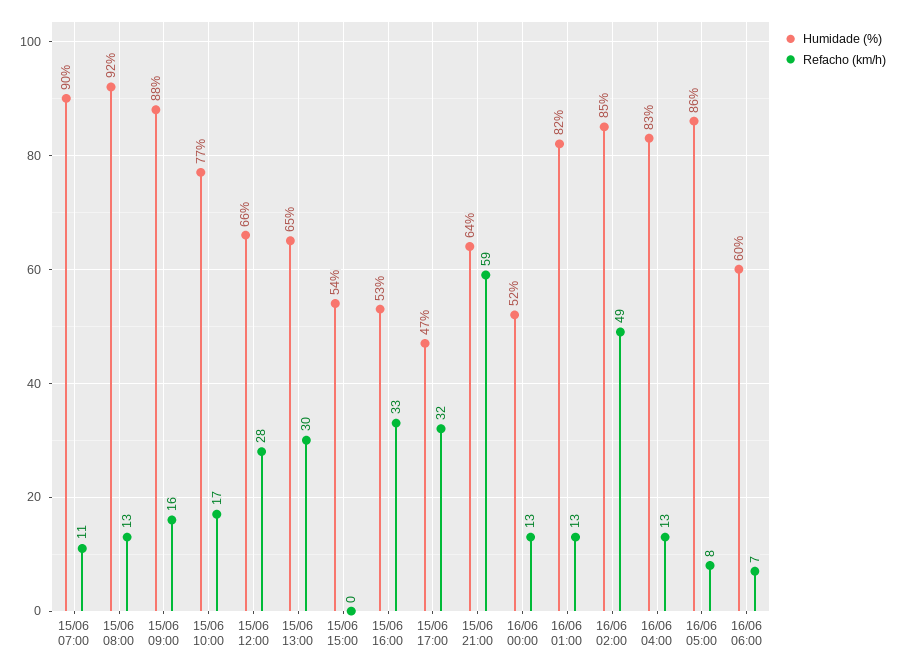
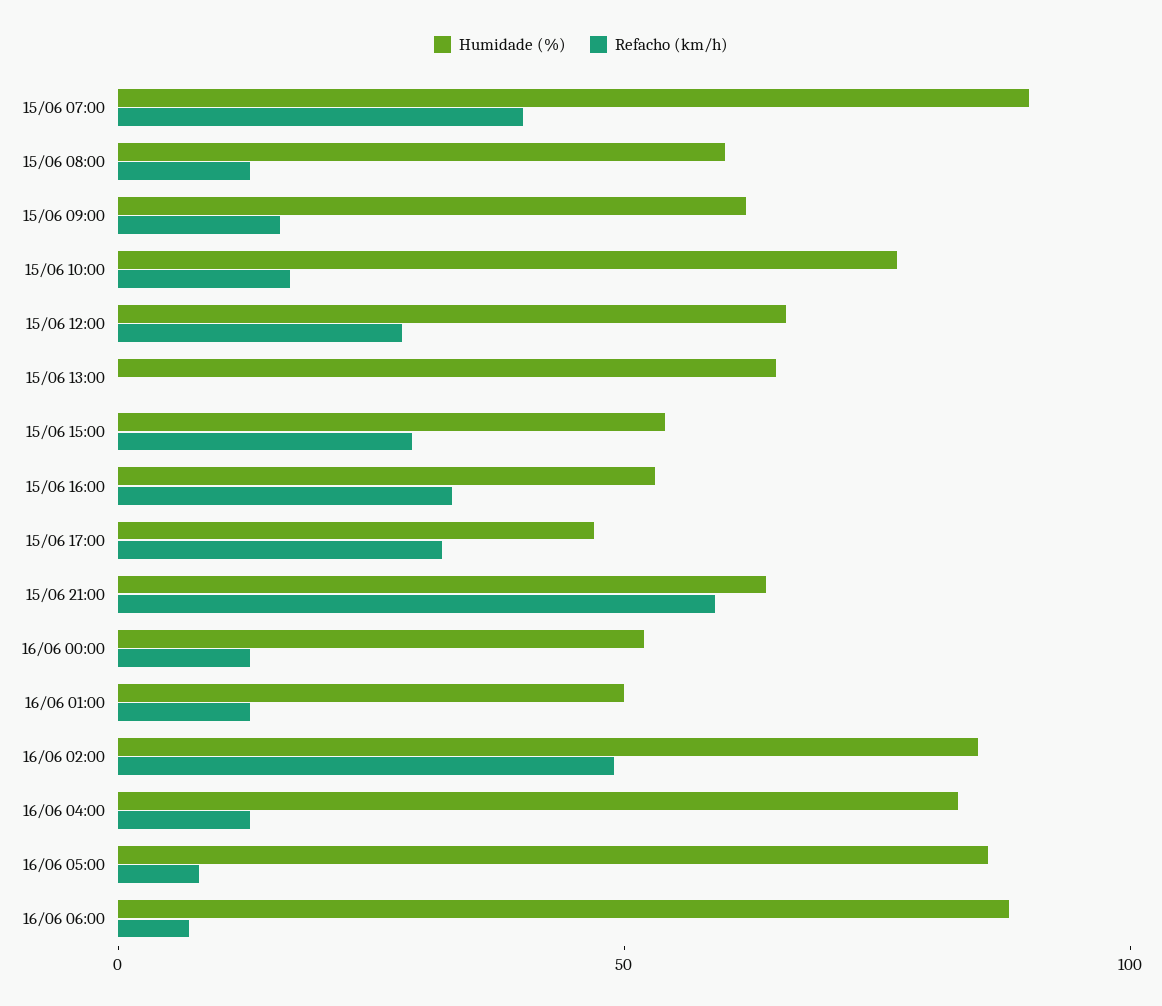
Refacho (km/h), 15/06 07:00: 11 -> 40
Humidade (%), 15/06 08:00: 92 -> 60
Humidade (%), 15/06 09:00: 88 -> 60
Refacho (km/h), 15/06 13:00: 30 -> 0
Refacho (km/h), 15/06 15:00: 0 -> 30
Humidade (%), 16/06 01:00: 82 -> 50
Humidade (%), 16/06 06:00: 60 -> 90

